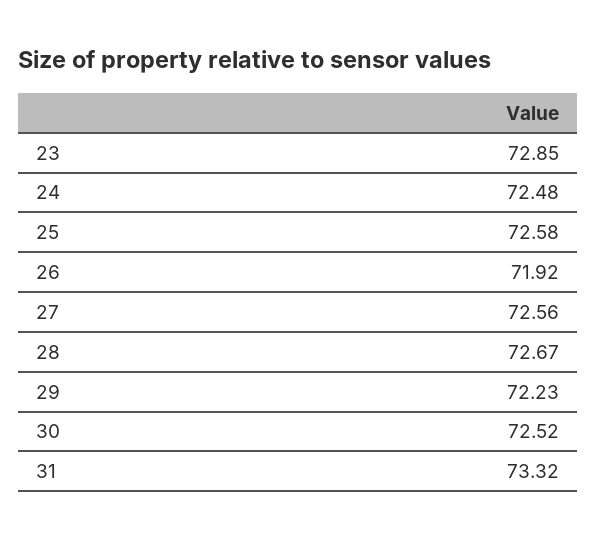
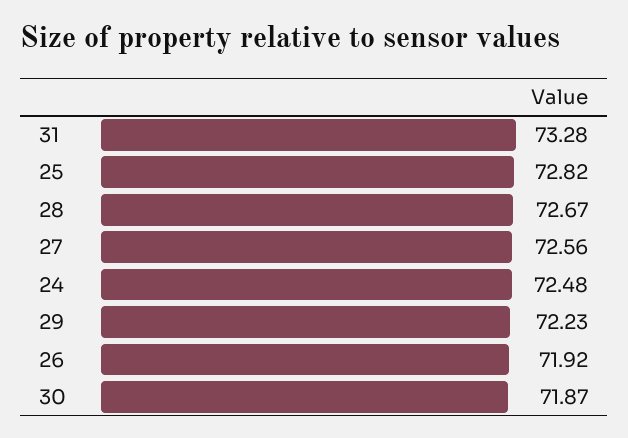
23: 72.85 -> none
25: 72.58 -> 72.82
30: 72.52 -> 71.87
31: 73.32 -> 73.28

